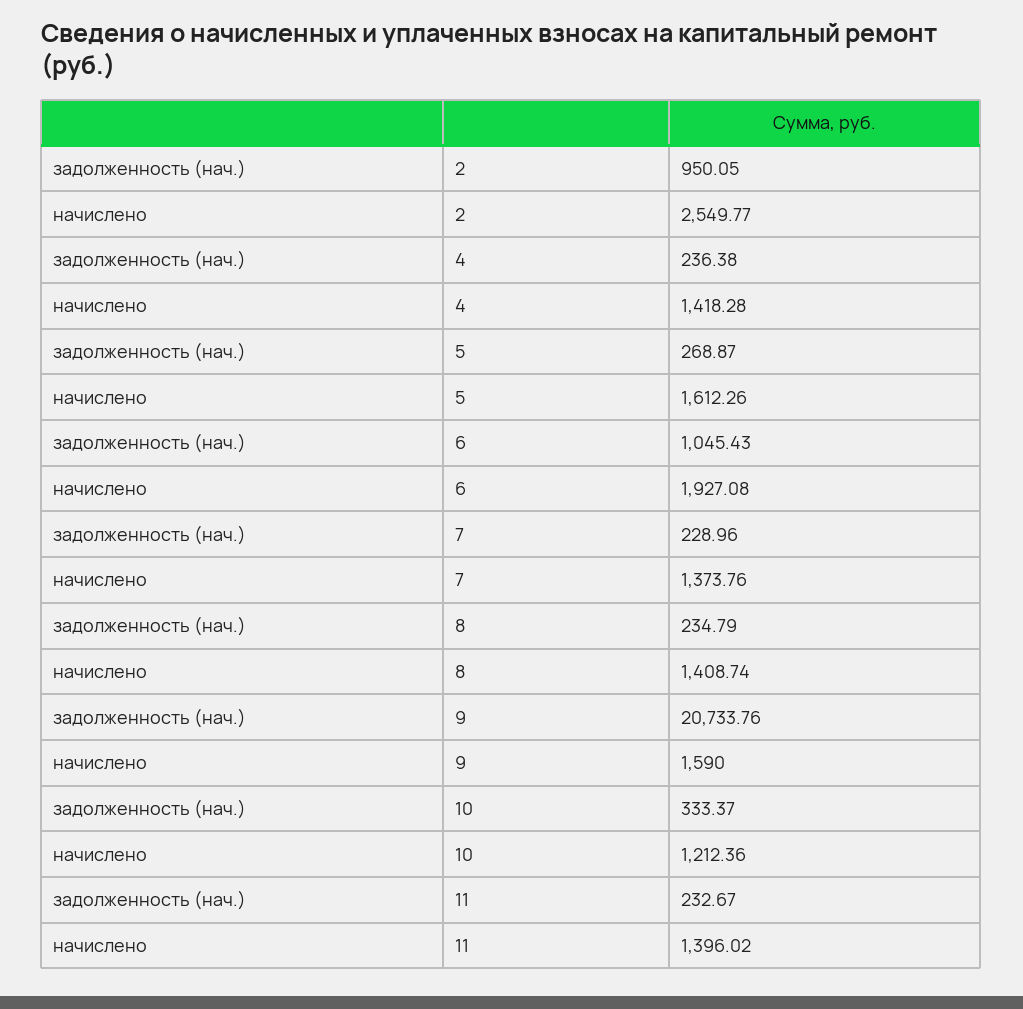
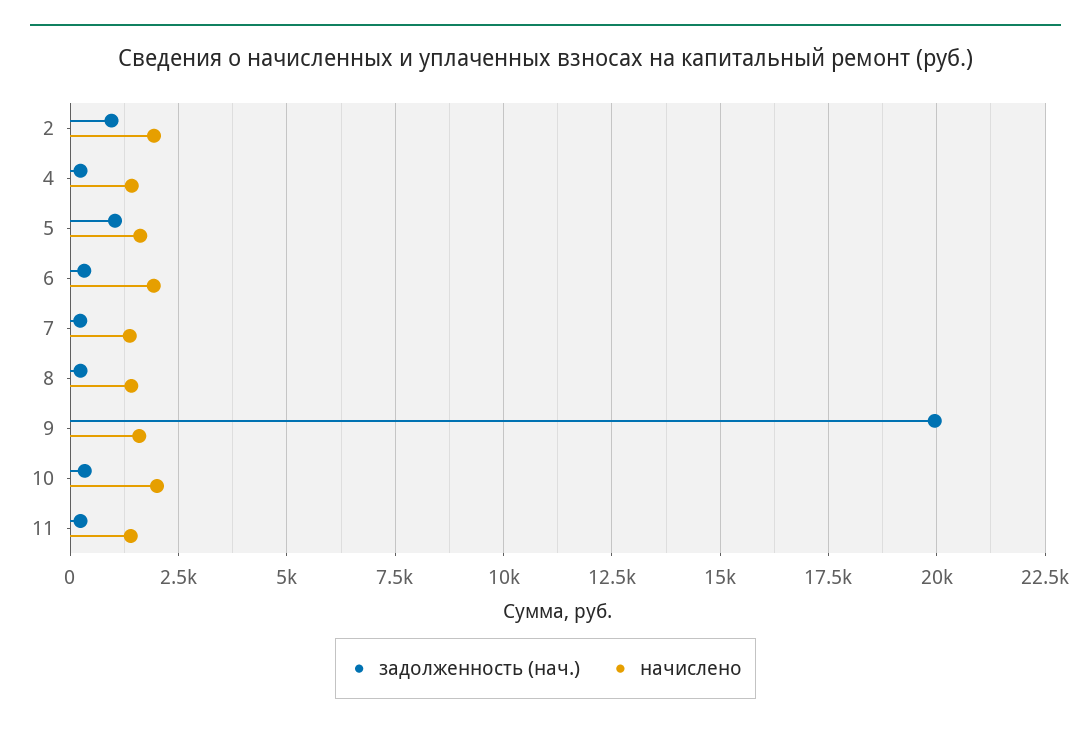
начислено, 2: 2549.77 -> 2000
задолженность (нач.), 5: 268.87 -> 1000
задолженность (нач.), 6: 1045.43 -> 250
задолженность (нач.), 9: 20733.76 -> 20000
начислено, 10: 1212.36 -> 2000

